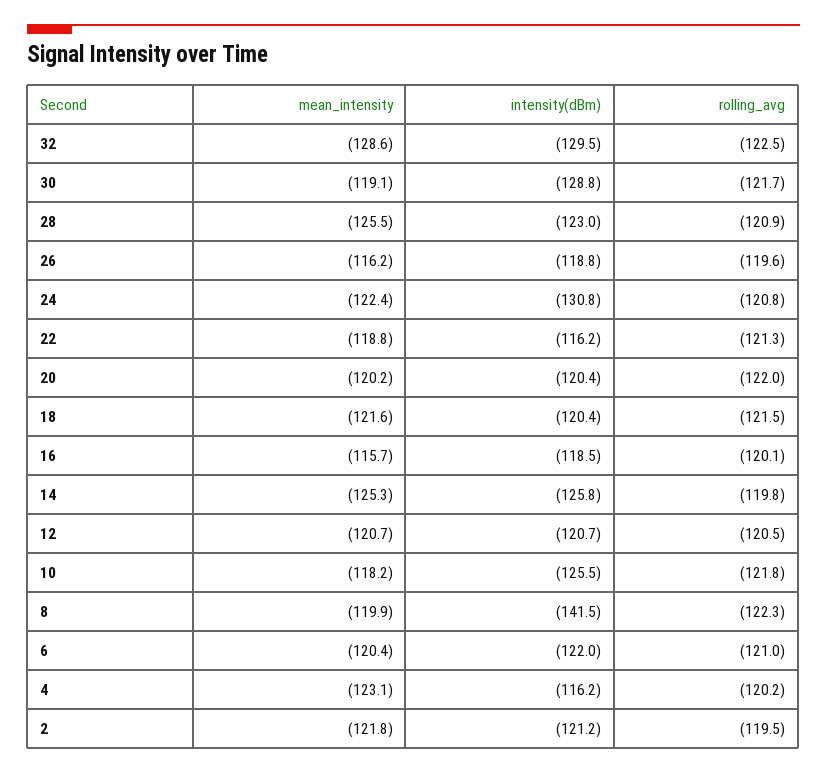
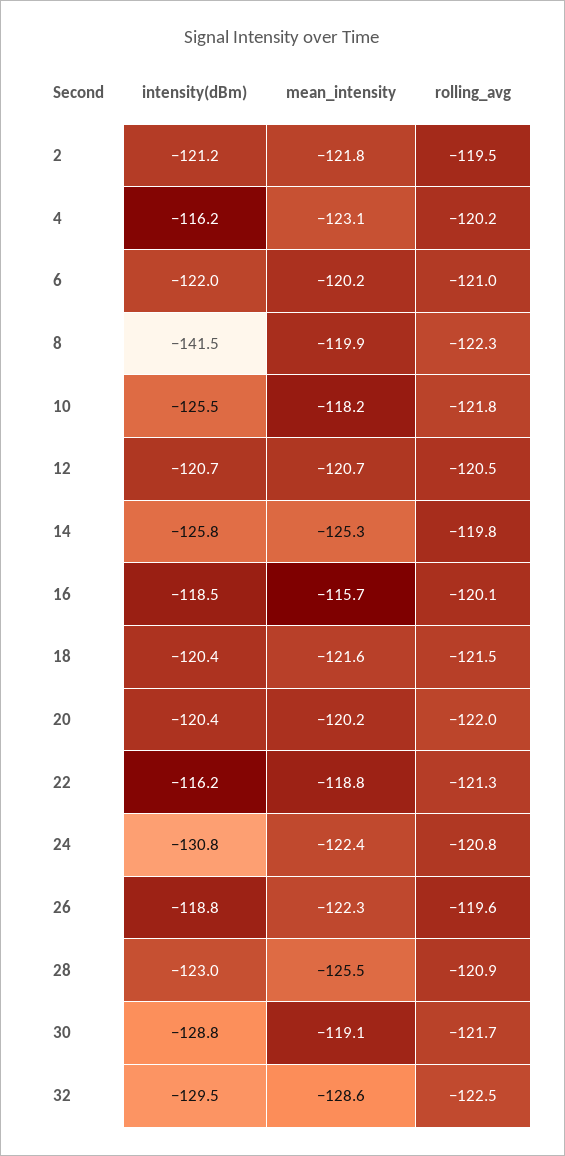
mean_intensity, 26: -116.2 -> -122.3
mean_intensity, 6: -120.4 -> -120.2

